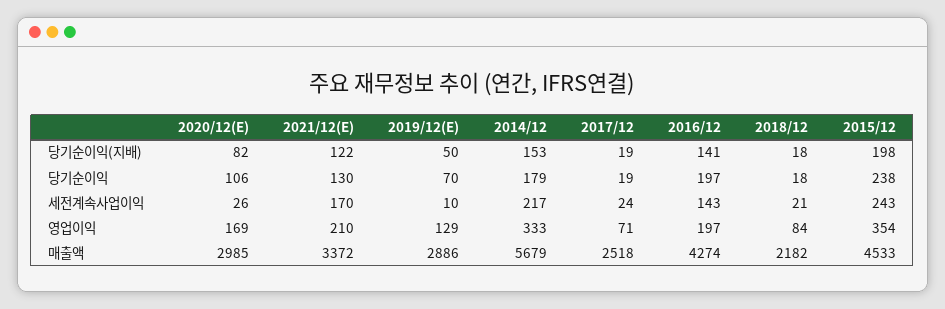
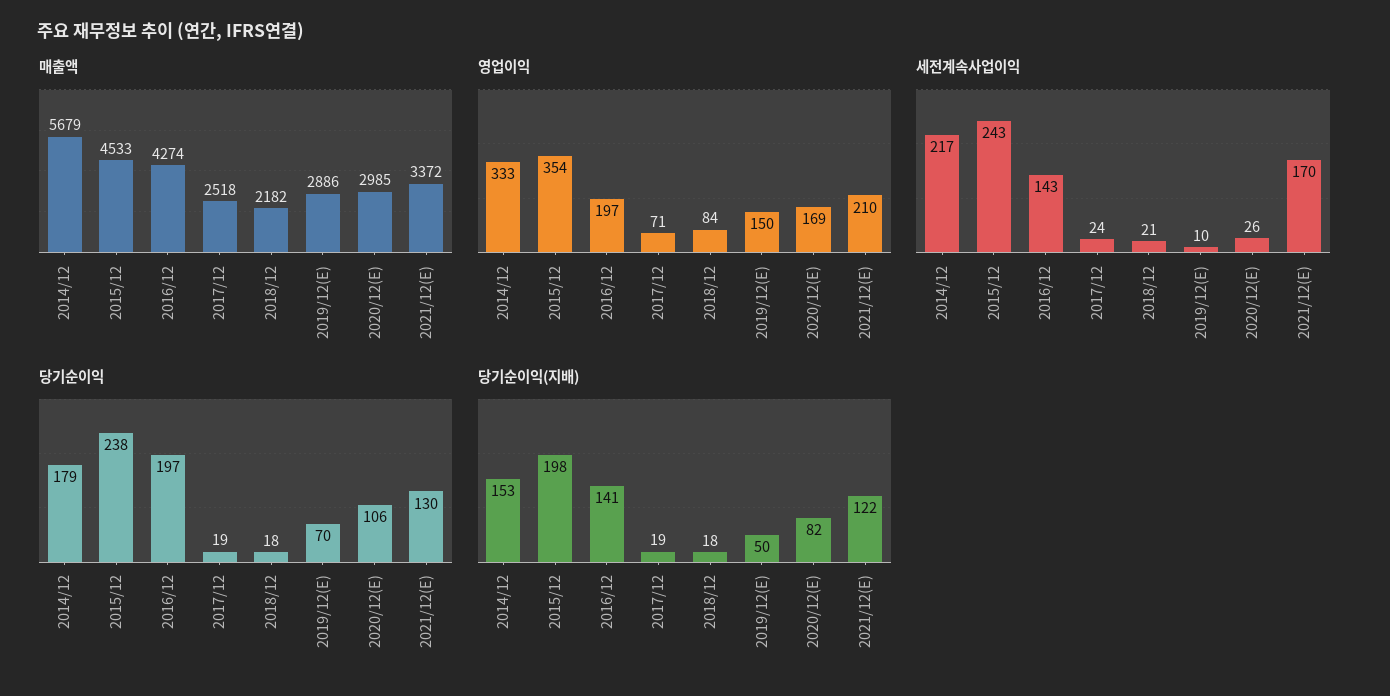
영업이익, 2019/12(E): 129 -> 150

